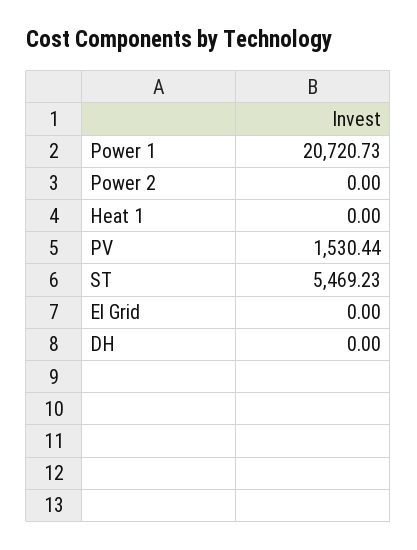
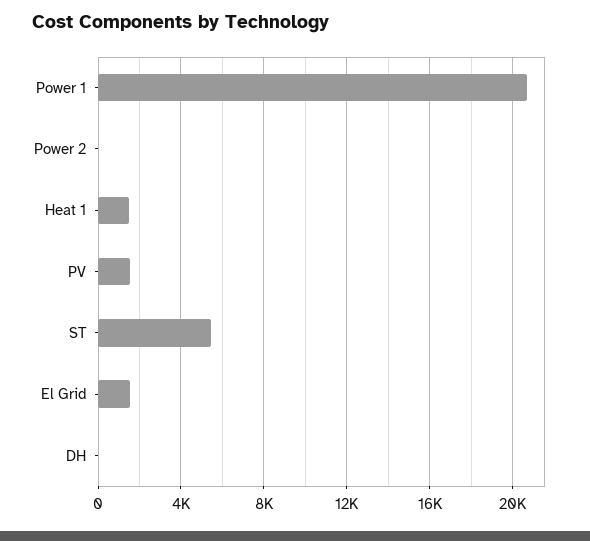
Heat 1: 0 -> 1500
El Grid: 0 -> 1500

